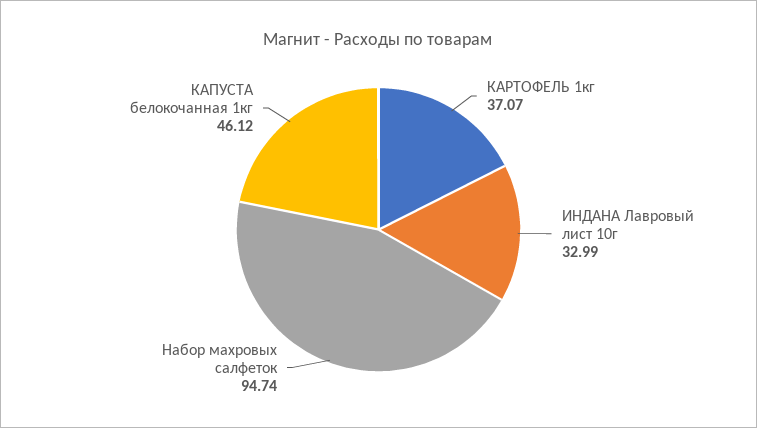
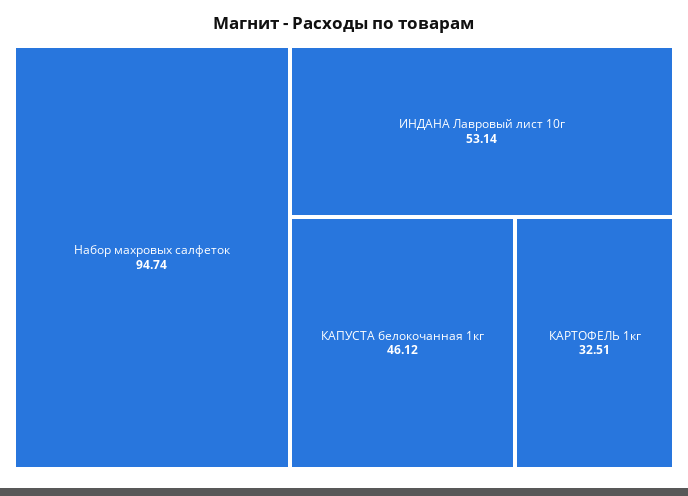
КАРТОФЕЛЬ 1кг: 37.07 -> 32.51
ИНДАНА Лавровый лист 10г: 32.99 -> 53.14

